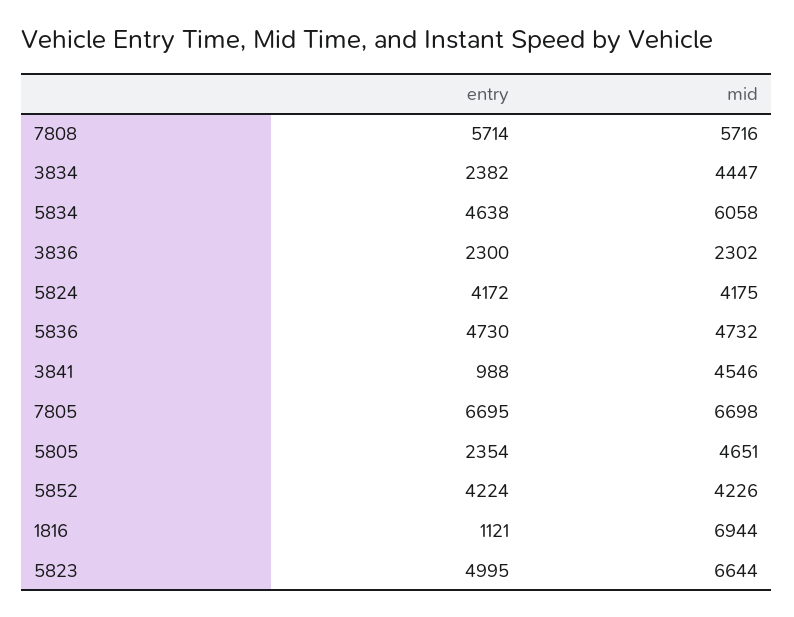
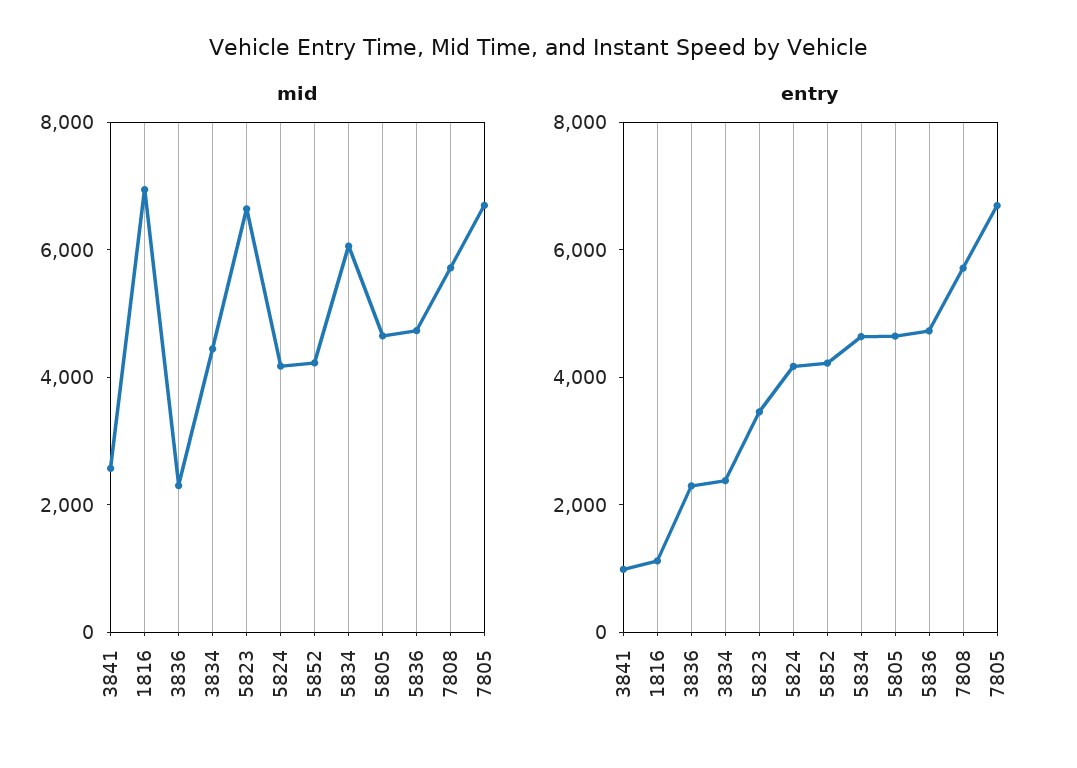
mid, 3841: 4546 -> 2500
entry, 5805: 2354 -> 4500
entry, 5823: 4995 -> 3500

